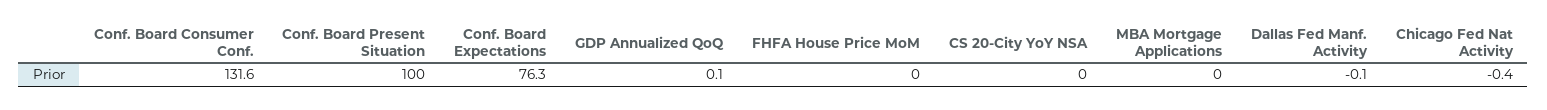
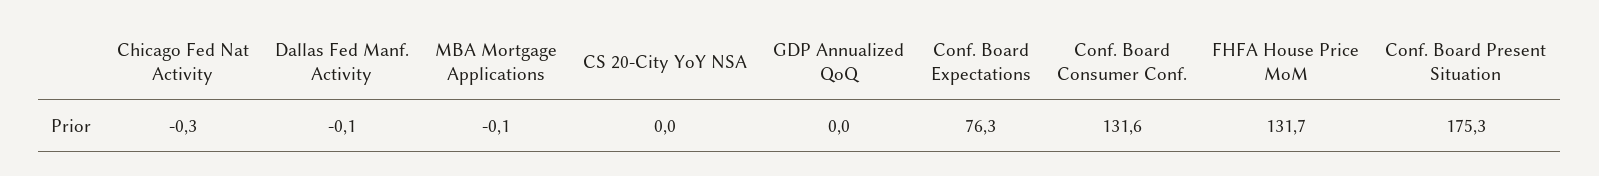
Conf. Board Present Situation: 100 -> 175.3
GDP Annualized QoQ: 0.1 -> 0
FHFA House Price MoM: 0 -> 131.7
MBA Mortgage Applications: 0 -> -0.1
Chicago Fed Nat Activity: -0.4 -> -0.3

